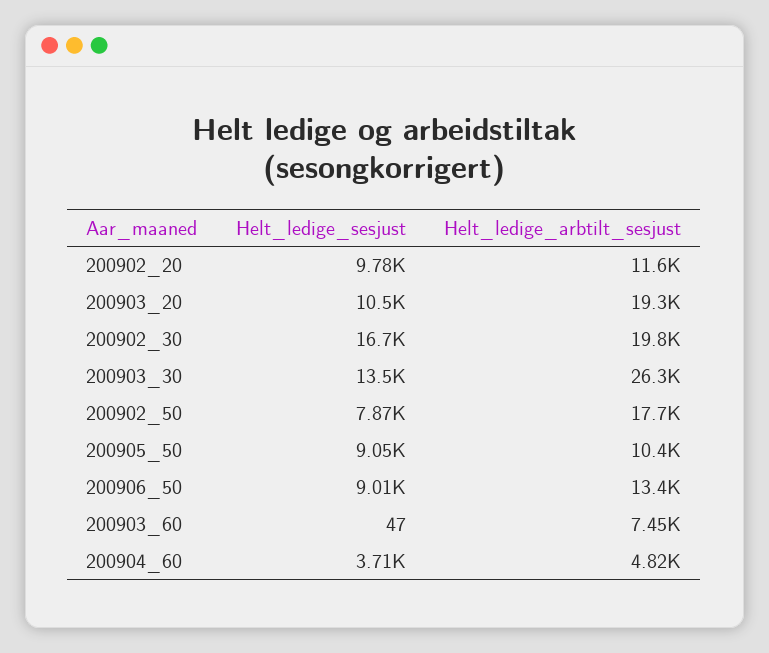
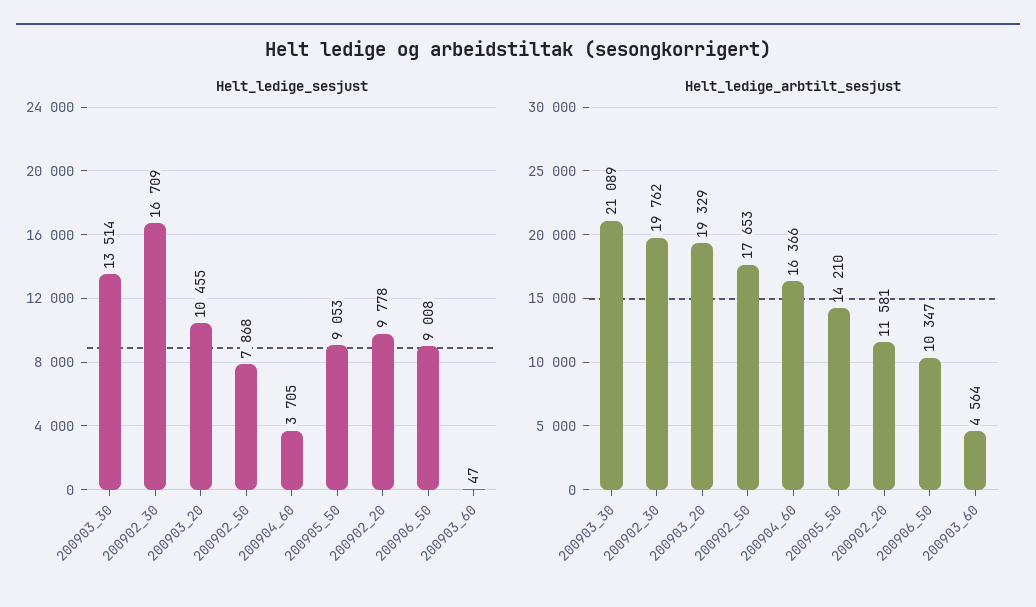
Helt_ledige_arbtilt_sesjust, 200903_30: 26300 -> 21089
Helt_ledige_arbtilt_sesjust, 200905_50: 10400 -> 14210
Helt_ledige_arbtilt_sesjust, 200906_50: 13400 -> 10347
Helt_ledige_arbtilt_sesjust, 200903_60: 7450 -> 4564
Helt_ledige_arbtilt_sesjust, 200904_60: 4820 -> 16366

